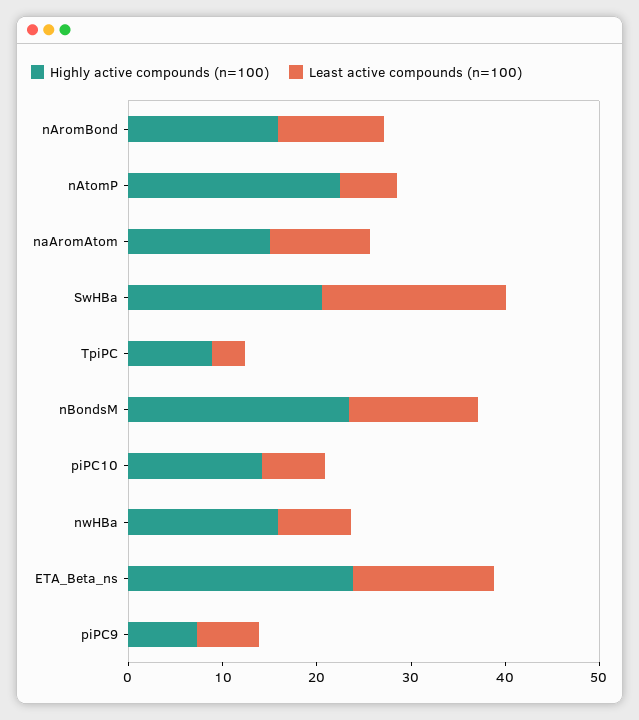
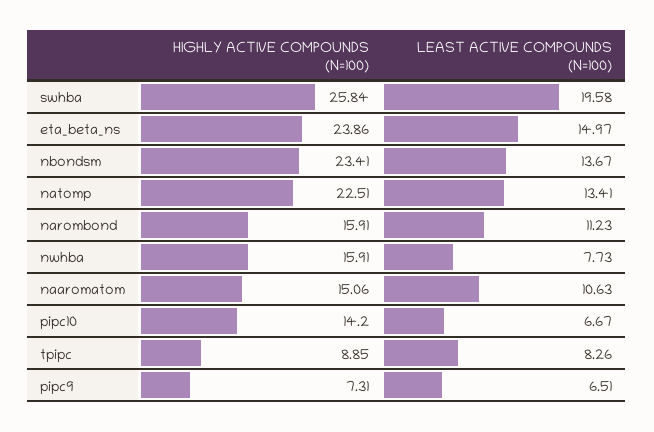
Least active compounds (n=100), nAtomP: 6 -> 13.41
Highly active compounds (n=100), SwHBa: 20 -> 25.84
Least active compounds (n=100), TpiPC: 4 -> 8.26

